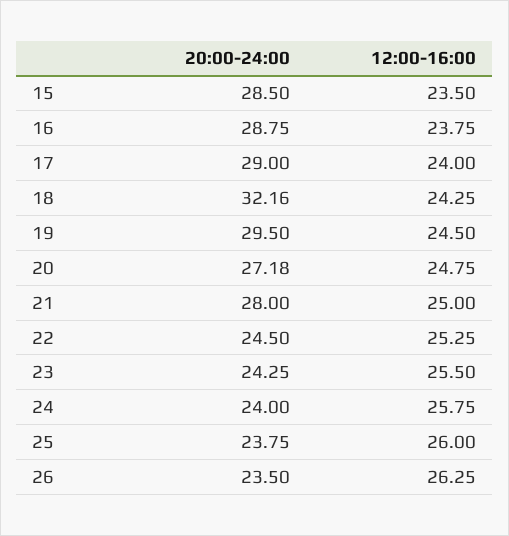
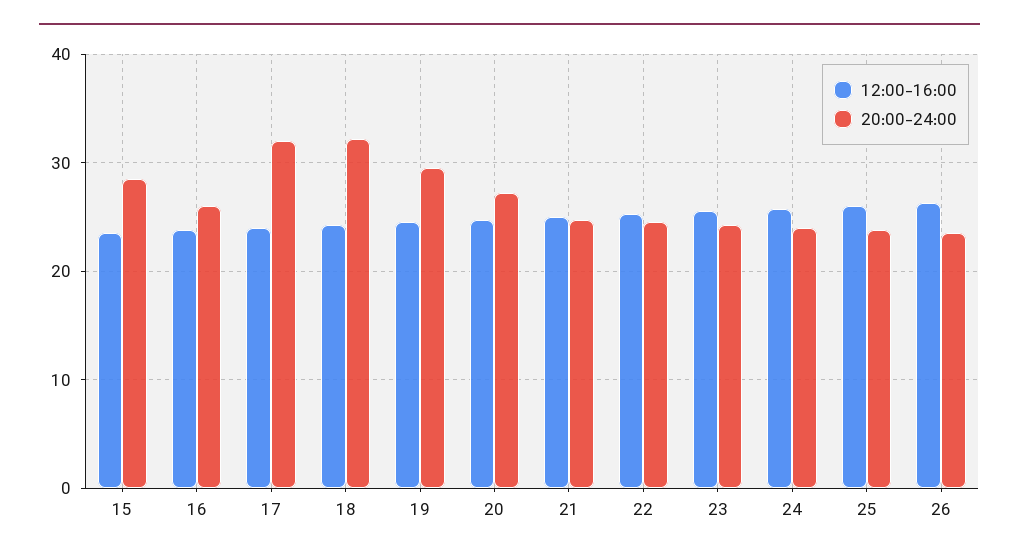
20:00-24:00, 16: 28.75 -> 26
20:00-24:00, 17: 29 -> 32
20:00-24:00, 21: 28 -> 25

